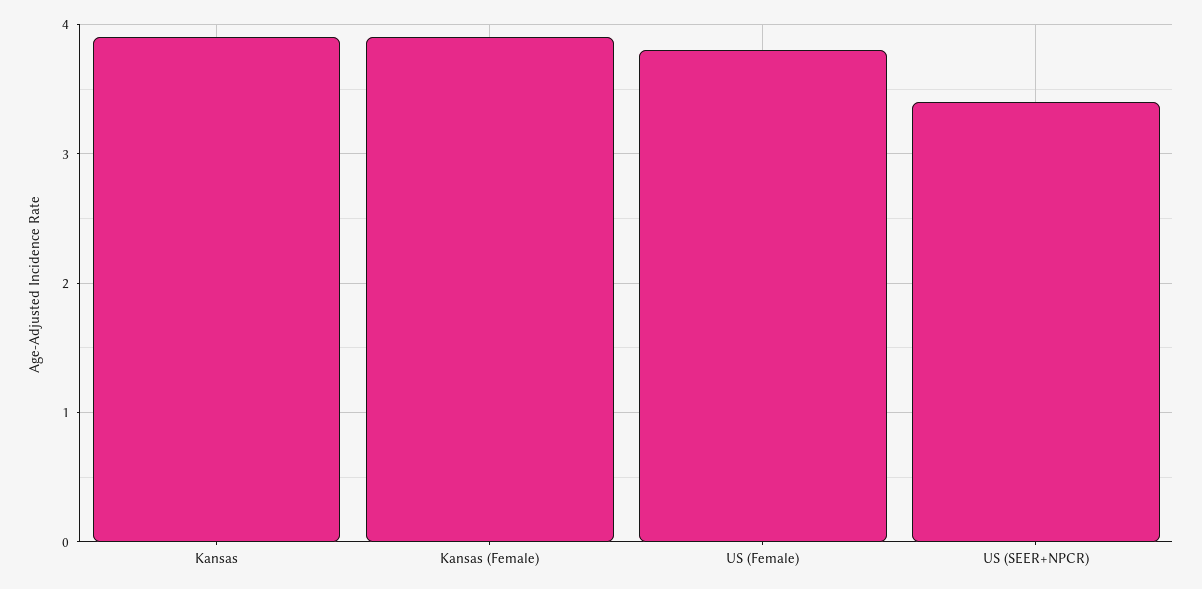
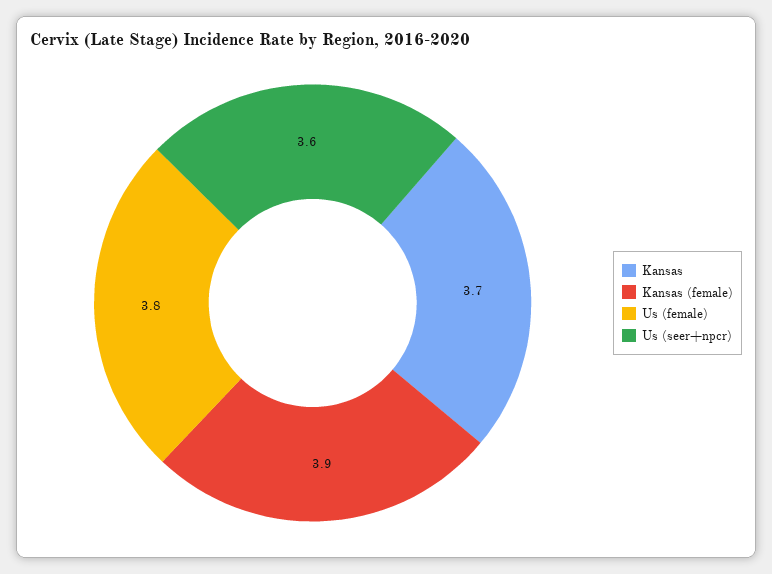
Kansas: 3.9 -> 3.7
US (SEER+NPCR): 3.4 -> 3.6

